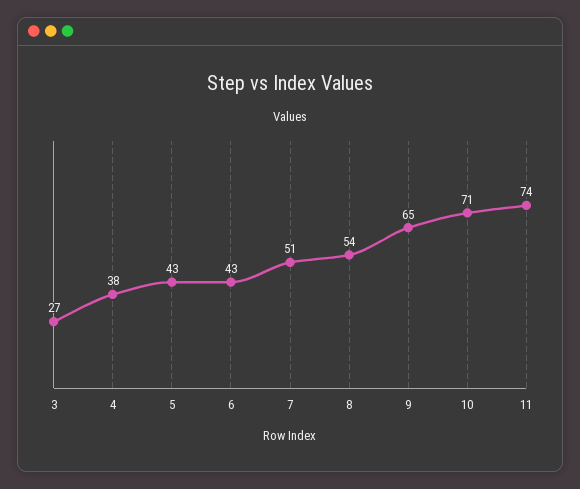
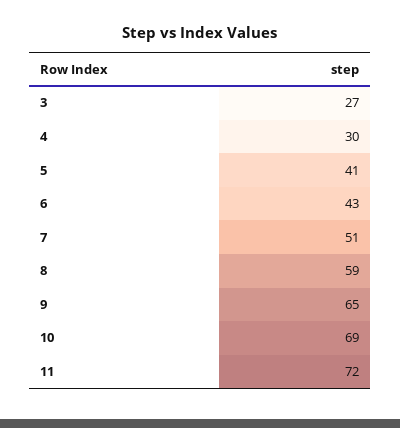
4: 38 -> 30
5: 43 -> 41
8: 54 -> 59
10: 71 -> 69
11: 74 -> 72

